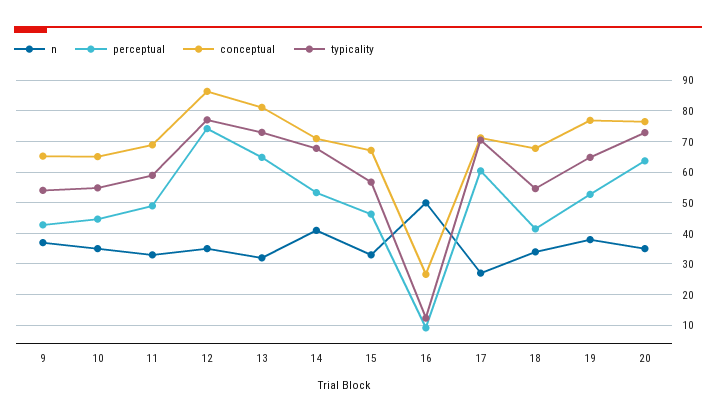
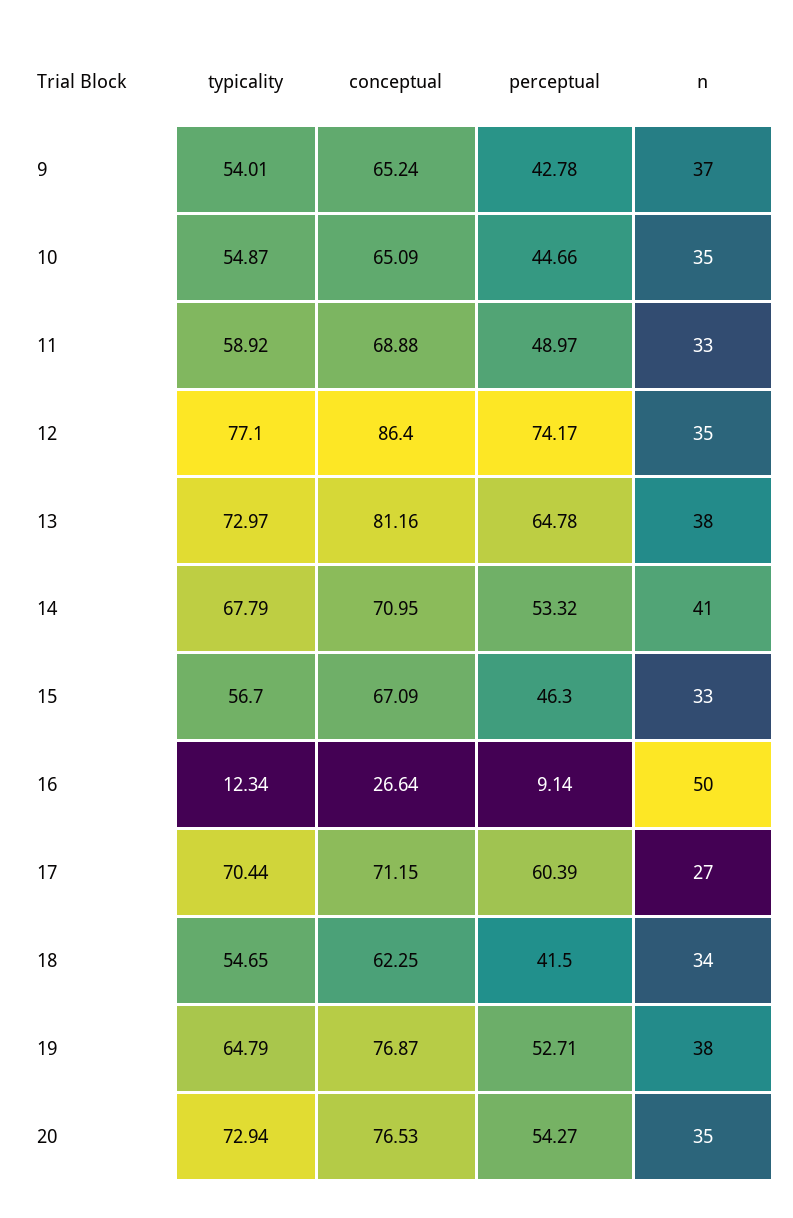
n, 13: 32 -> 38
conceptual, 18: 68 -> 62.25
perceptual, 20: 64 -> 54.27

